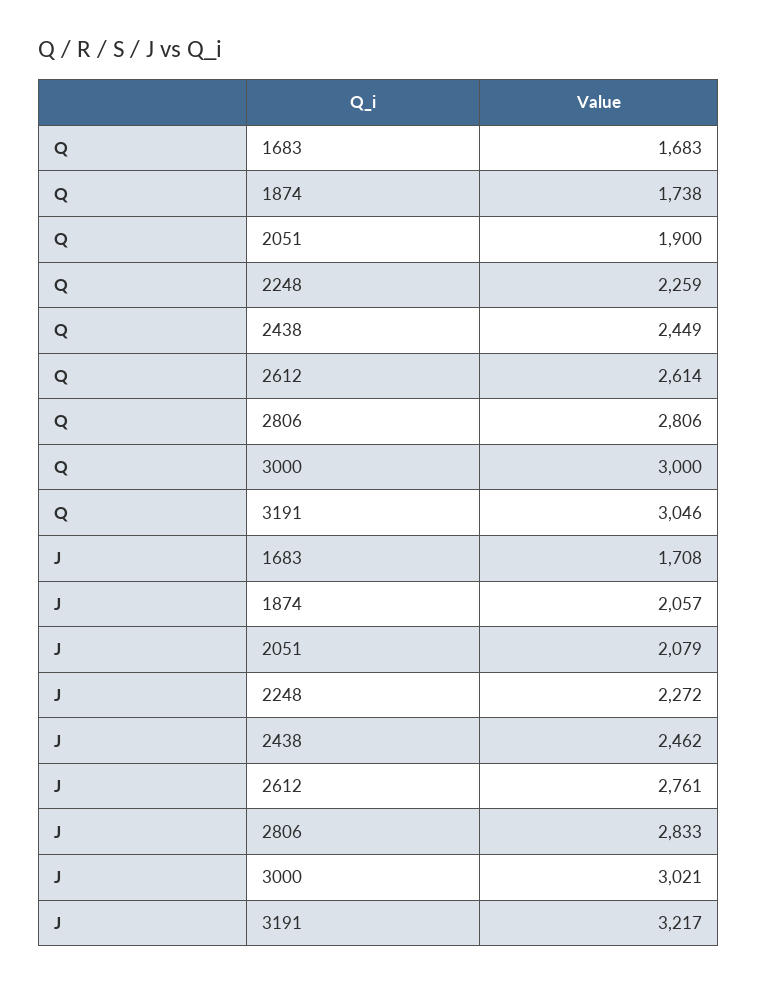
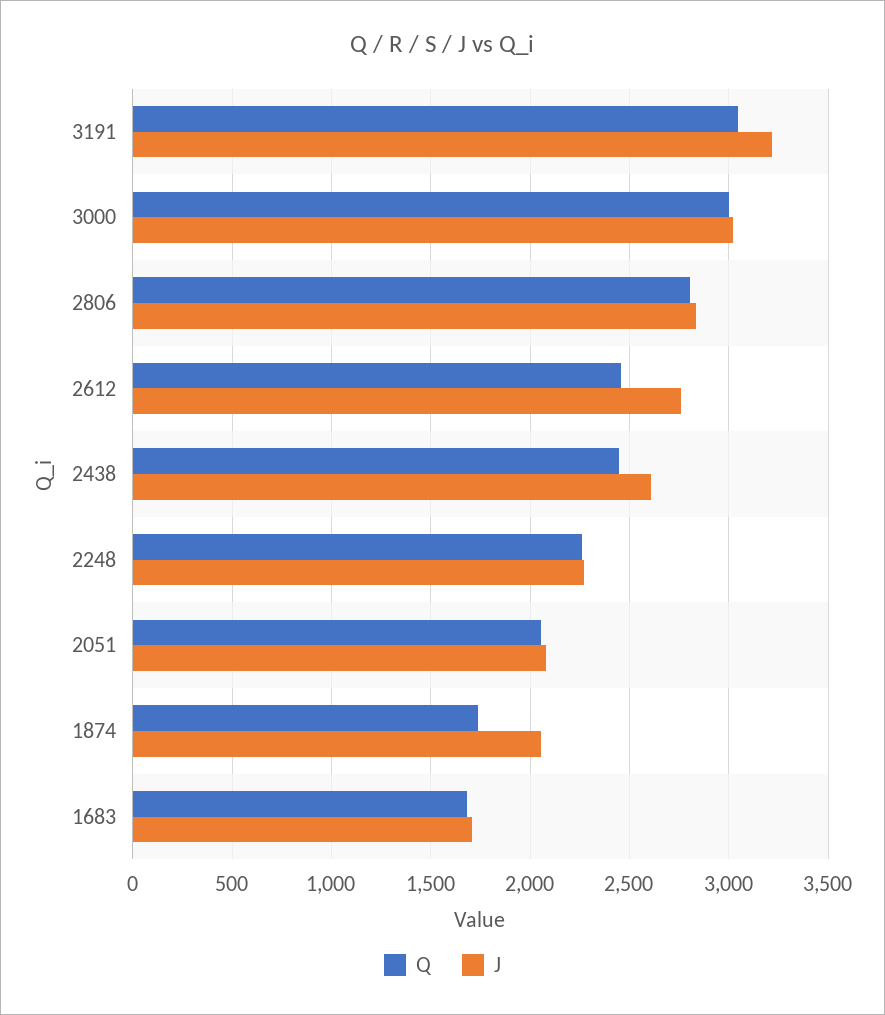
Q, 2051: 1900 -> 2050
Q, 2612: 2614 -> 2450
J, 2438: 2462 -> 2600

